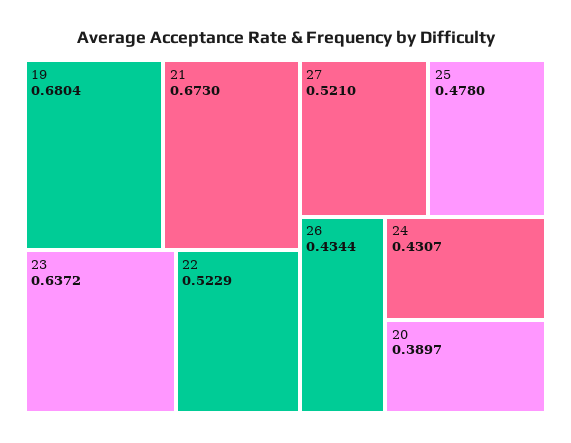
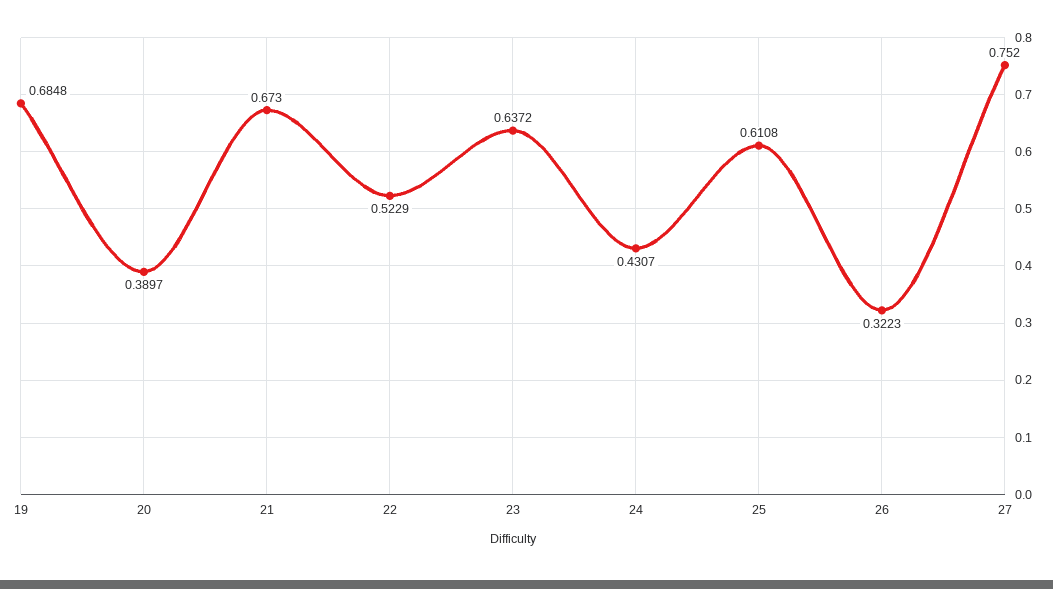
19: 0.6804 -> 0.6848
27: 0.521 -> 0.752
25: 0.478 -> 0.6108
26: 0.4344 -> 0.3223

